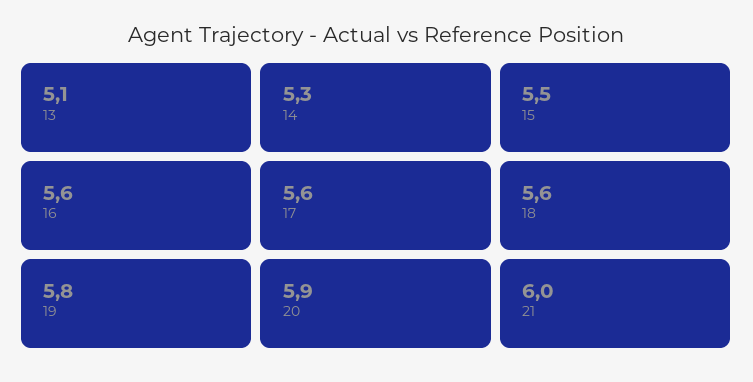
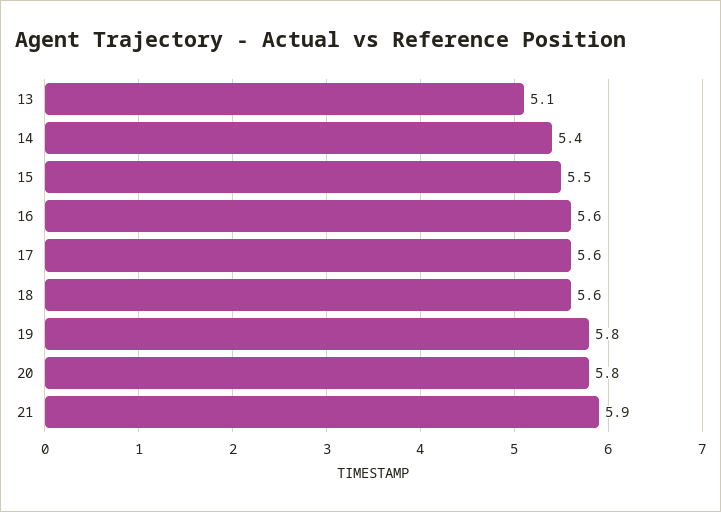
14: 5.3 -> 5.4
20: 5.9 -> 5.8
21: 6 -> 5.9

